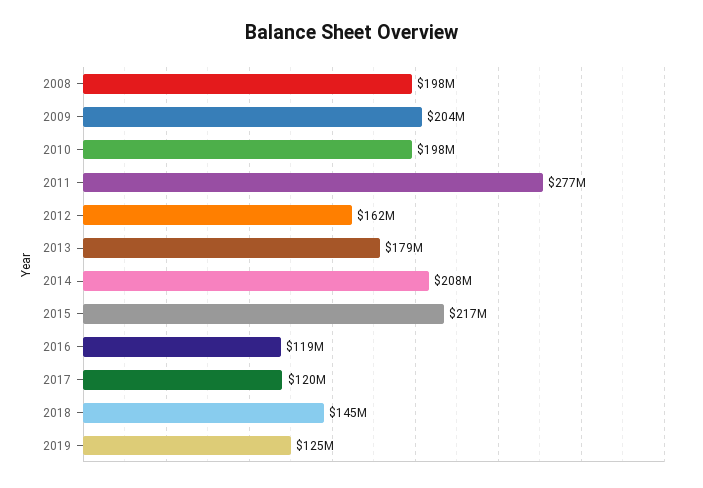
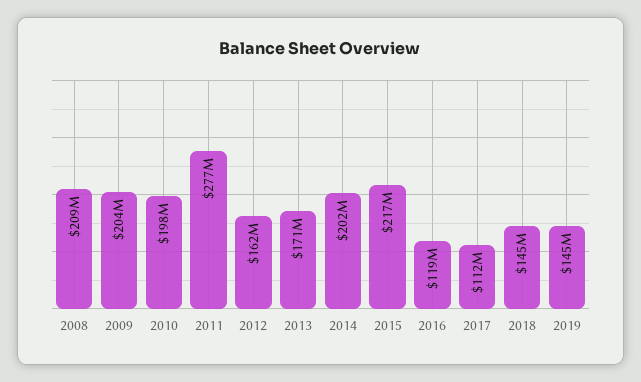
2008: 198000000 -> 209000000
2013: 179000000 -> 171000000
2014: 208000000 -> 202000000
2017: 120000000 -> 112000000
2019: 125000000 -> 145000000

